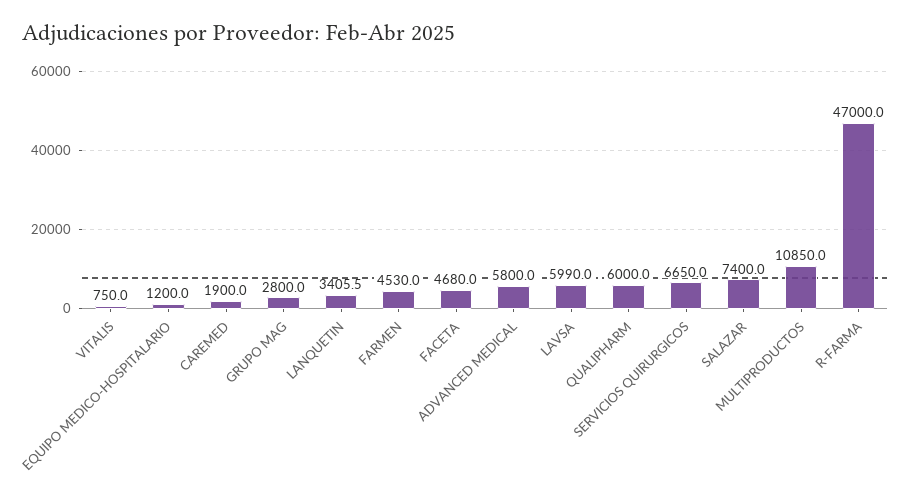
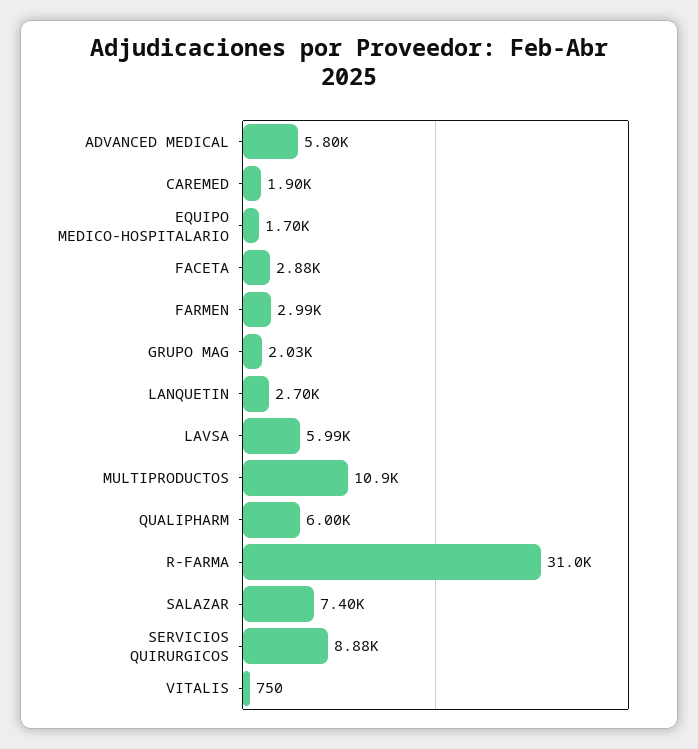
EQUIPO MEDICO-HOSPITALARIO: 1200 -> 1700
GRUPO MAG: 2800 -> 2030
LANQUETIN: 3405.5 -> 2700
FARMEN: 4530 -> 2990
FACETA: 4680 -> 2880
SERVICIOS QUIRURGICOS: 6650 -> 8880
R-FARMA: 47000 -> 31000

